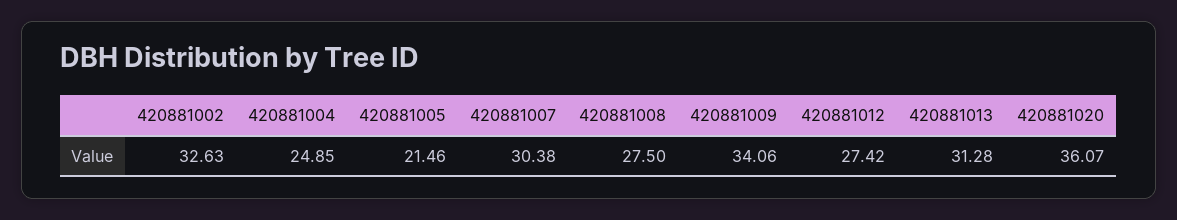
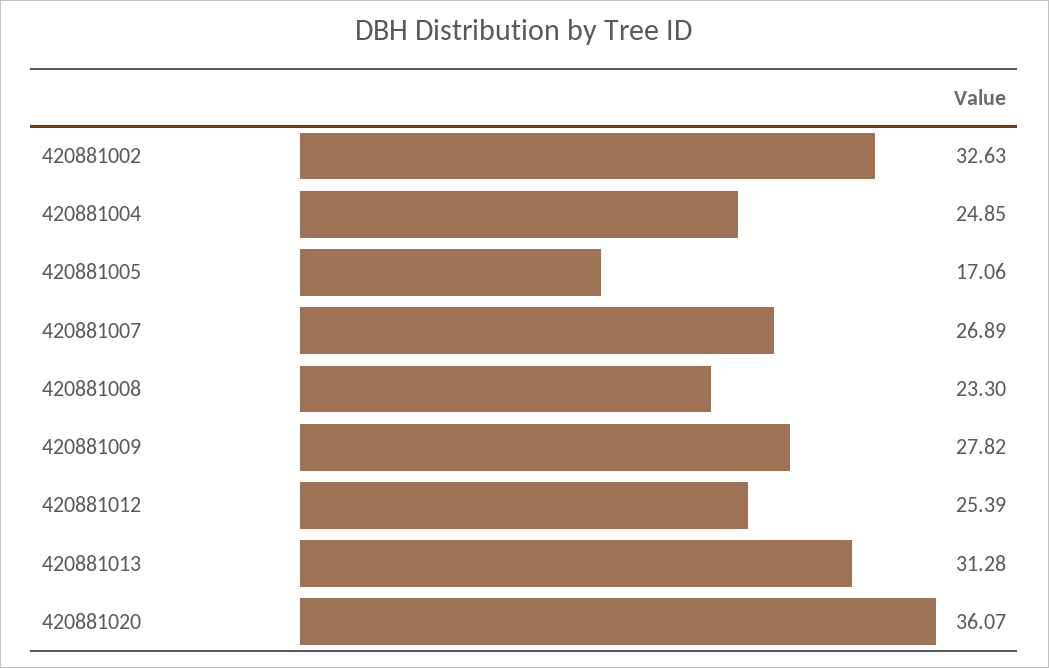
420881005: 21.46 -> 17.06
420881007: 30.38 -> 26.89
420881008: 27.5 -> 23.3
420881009: 34.06 -> 27.82
420881012: 27.42 -> 25.39

